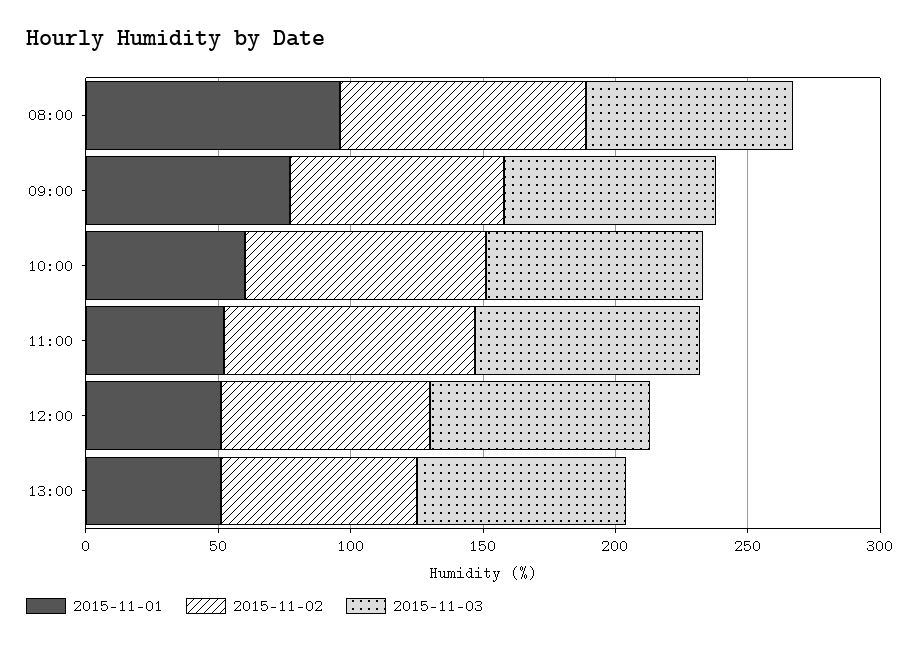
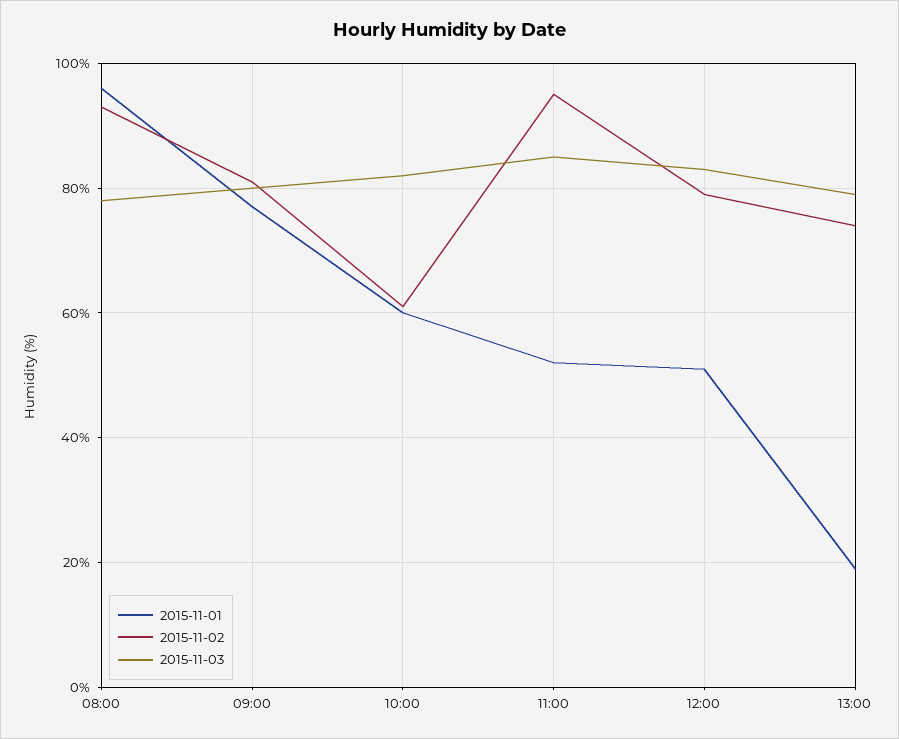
2015-11-02, 10:00: 90 -> 60
2015-11-01, 13:00: 50 -> 20

